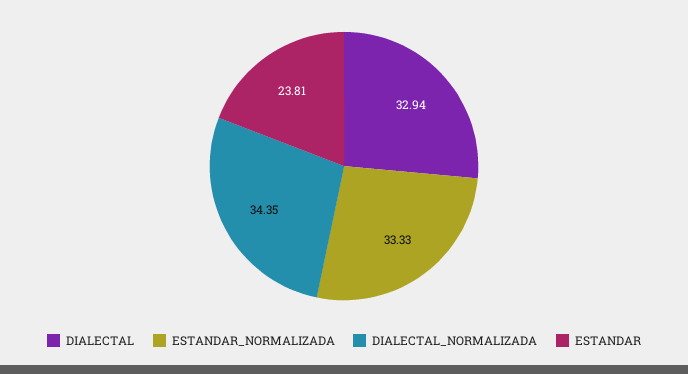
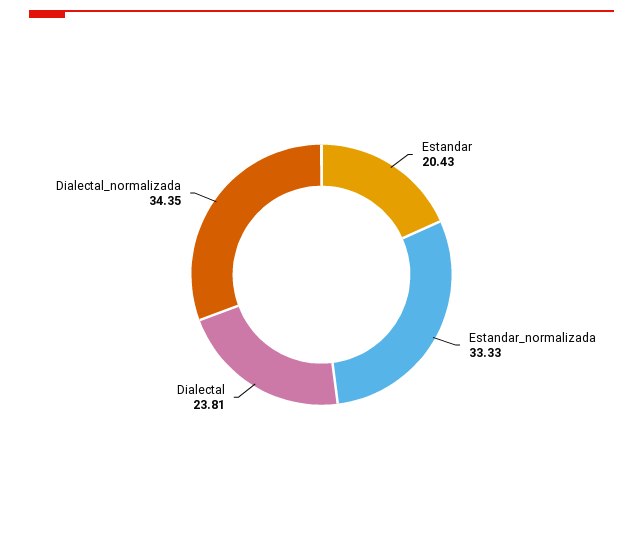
DIALECTAL: 32.94 -> 23.81
ESTANDAR: 23.81 -> 20.43

